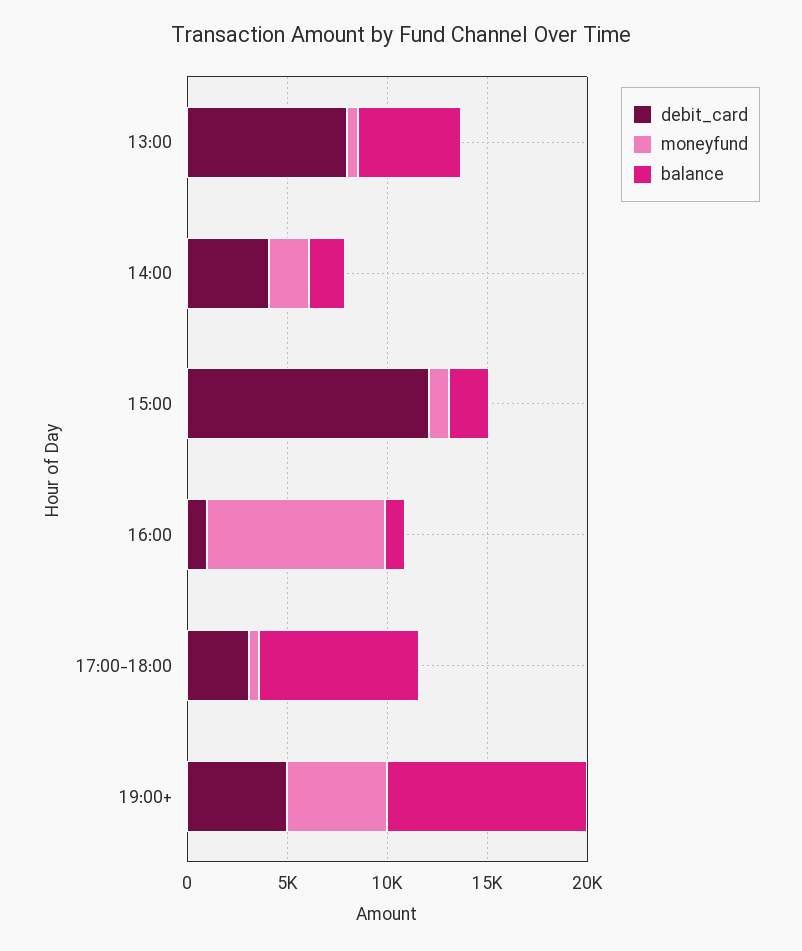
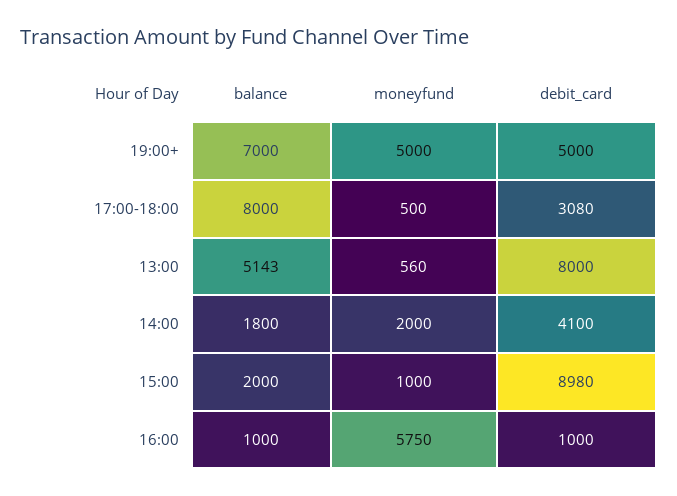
debit_card, 15:00: 12000 -> 8980
moneyfund, 16:00: 9000 -> 5750
balance, 19:00+: 10000 -> 7000

